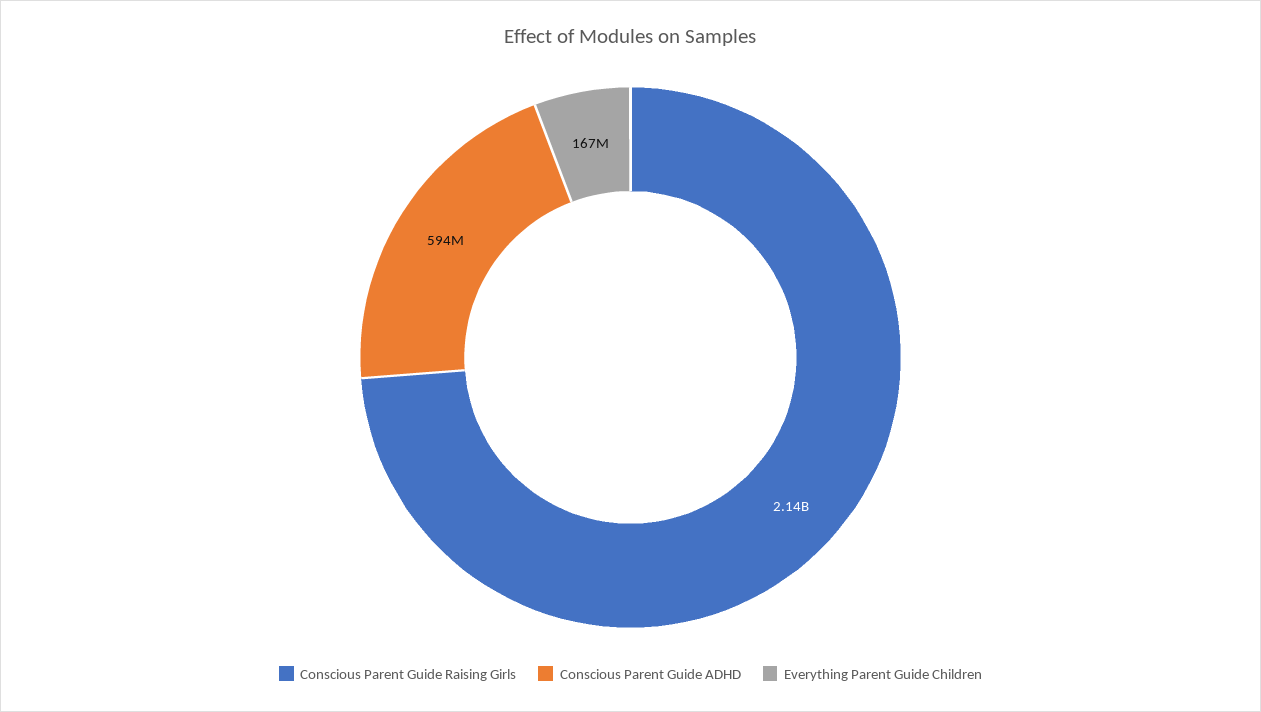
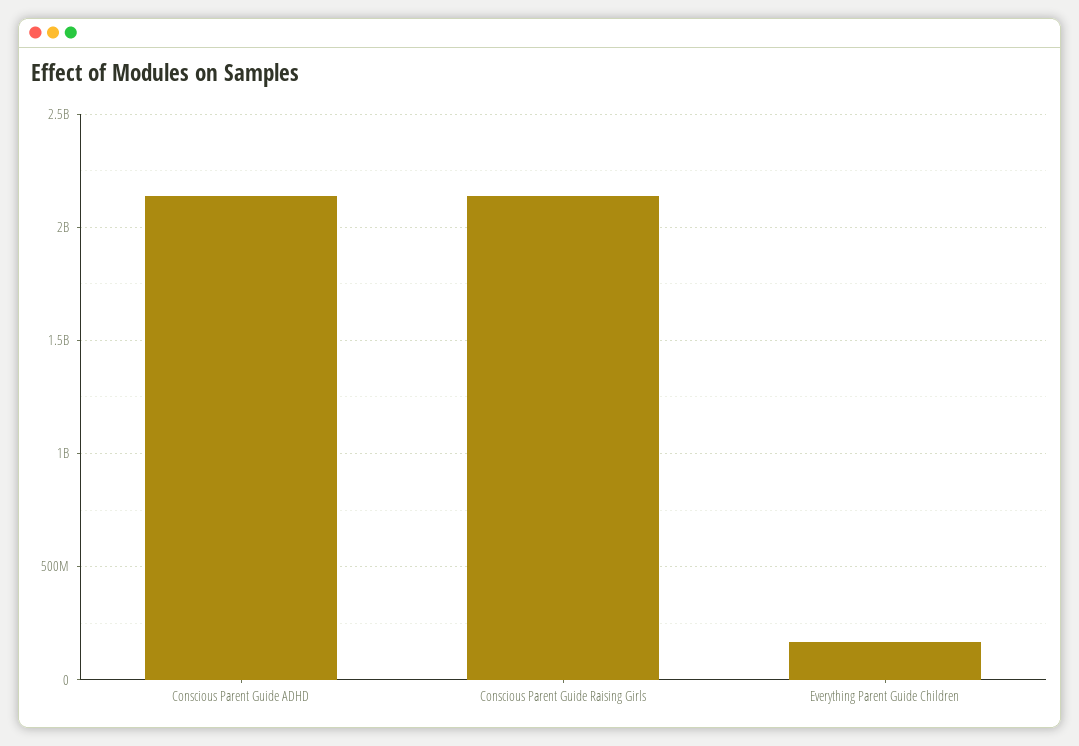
Conscious Parent Guide ADHD: 594000000 -> 2150000000

